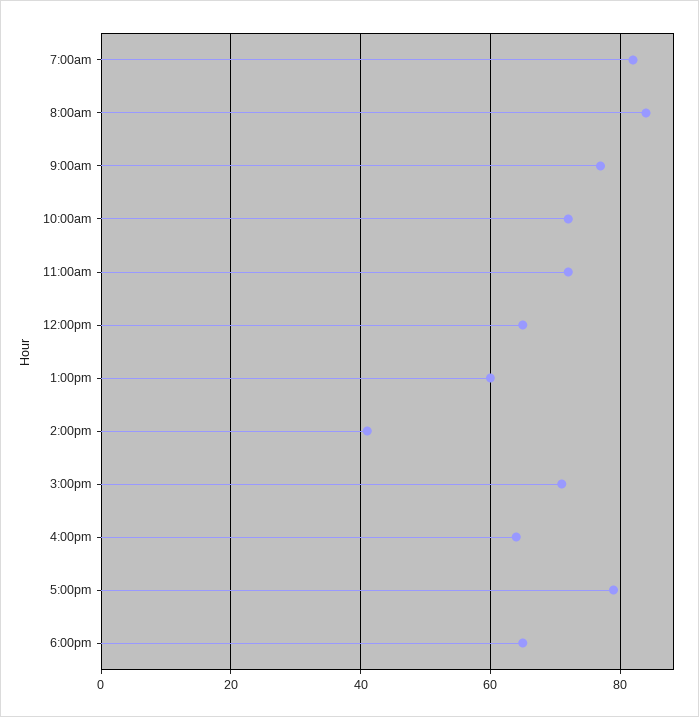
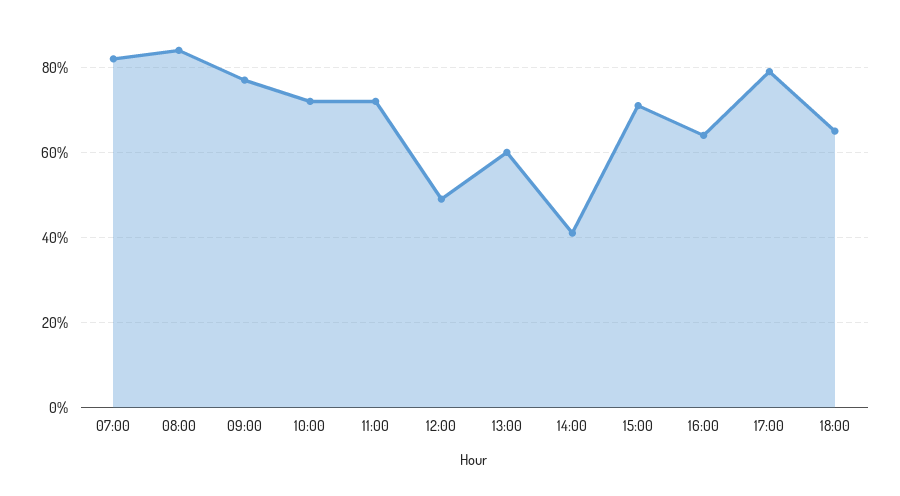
12:00pm: 65 -> 50

